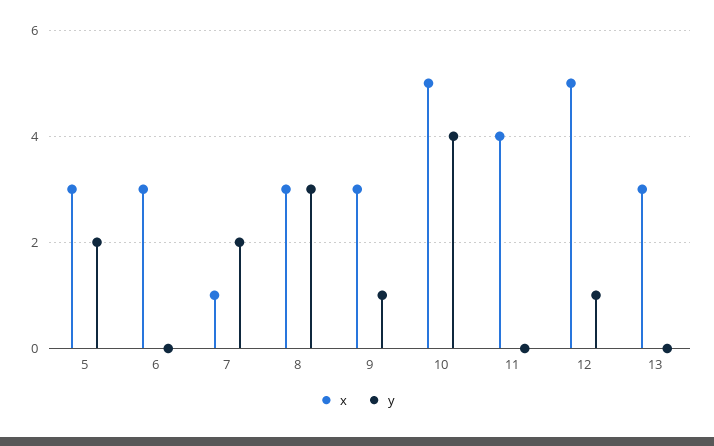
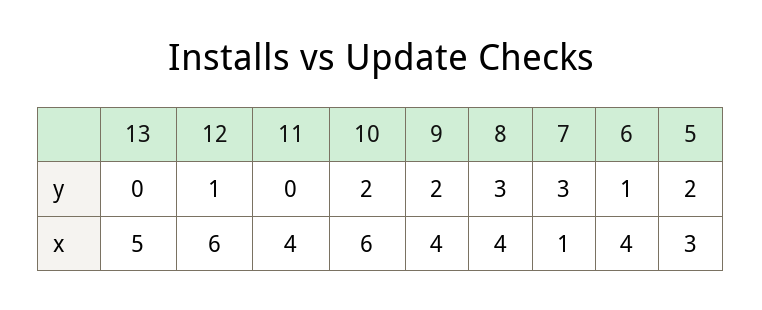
x, 6: 3 -> 4
y, 6: 0 -> 1
y, 7: 2 -> 3
x, 8: 3 -> 4
x, 9: 3 -> 4
y, 9: 1 -> 2
x, 10: 5 -> 6
y, 10: 4 -> 2
x, 12: 5 -> 6
x, 13: 3 -> 5

